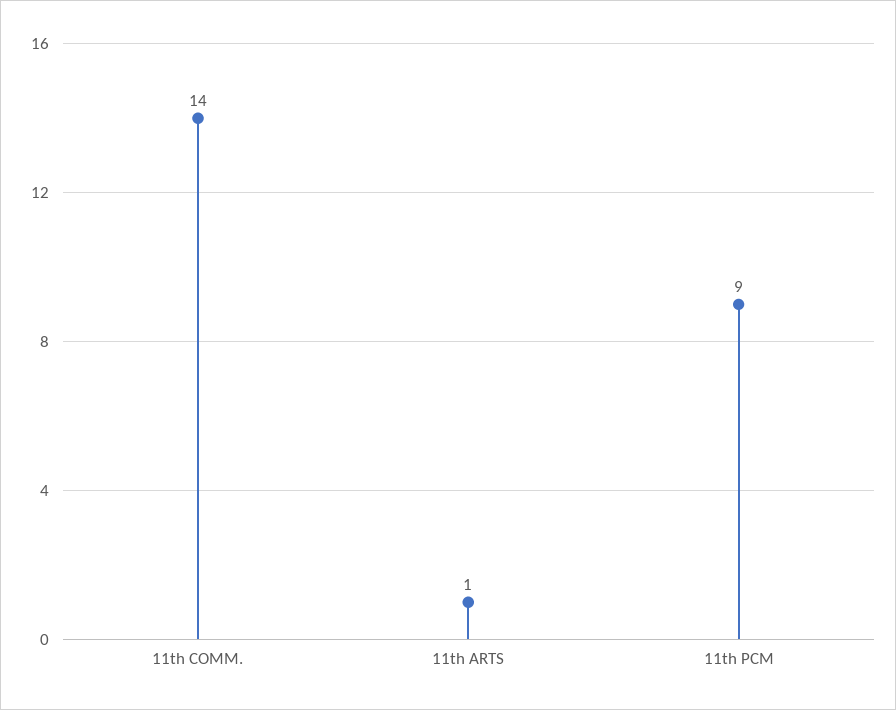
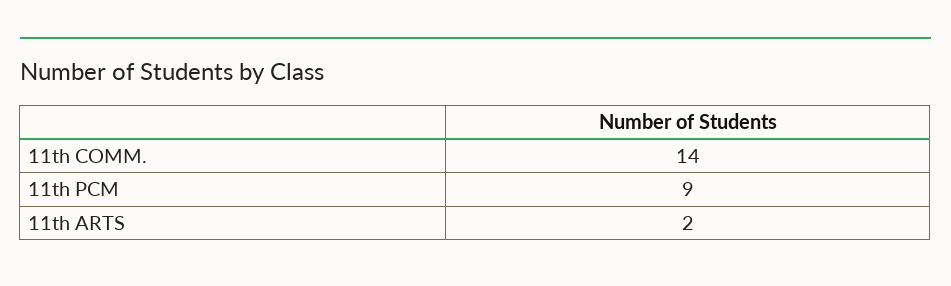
11th ARTS: 1 -> 2

